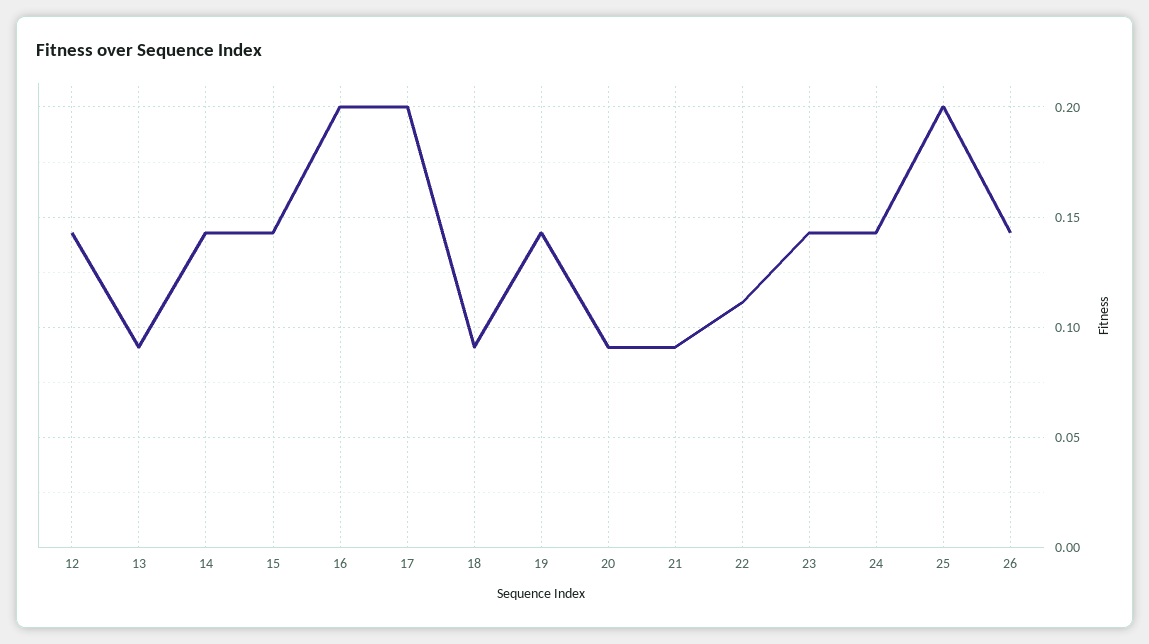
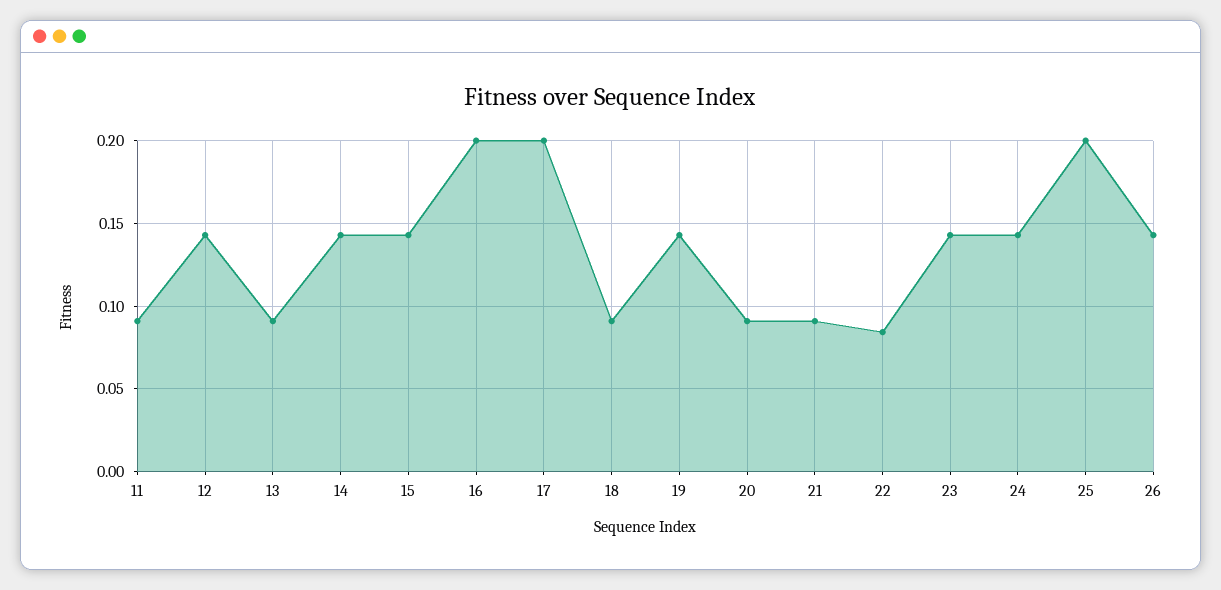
22: 0.11 -> 0.085
11: none -> 0.09

